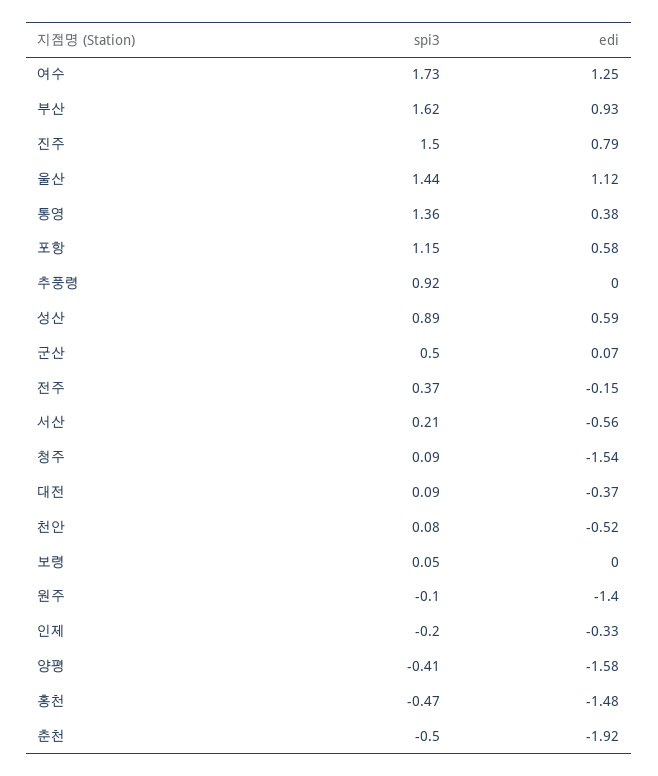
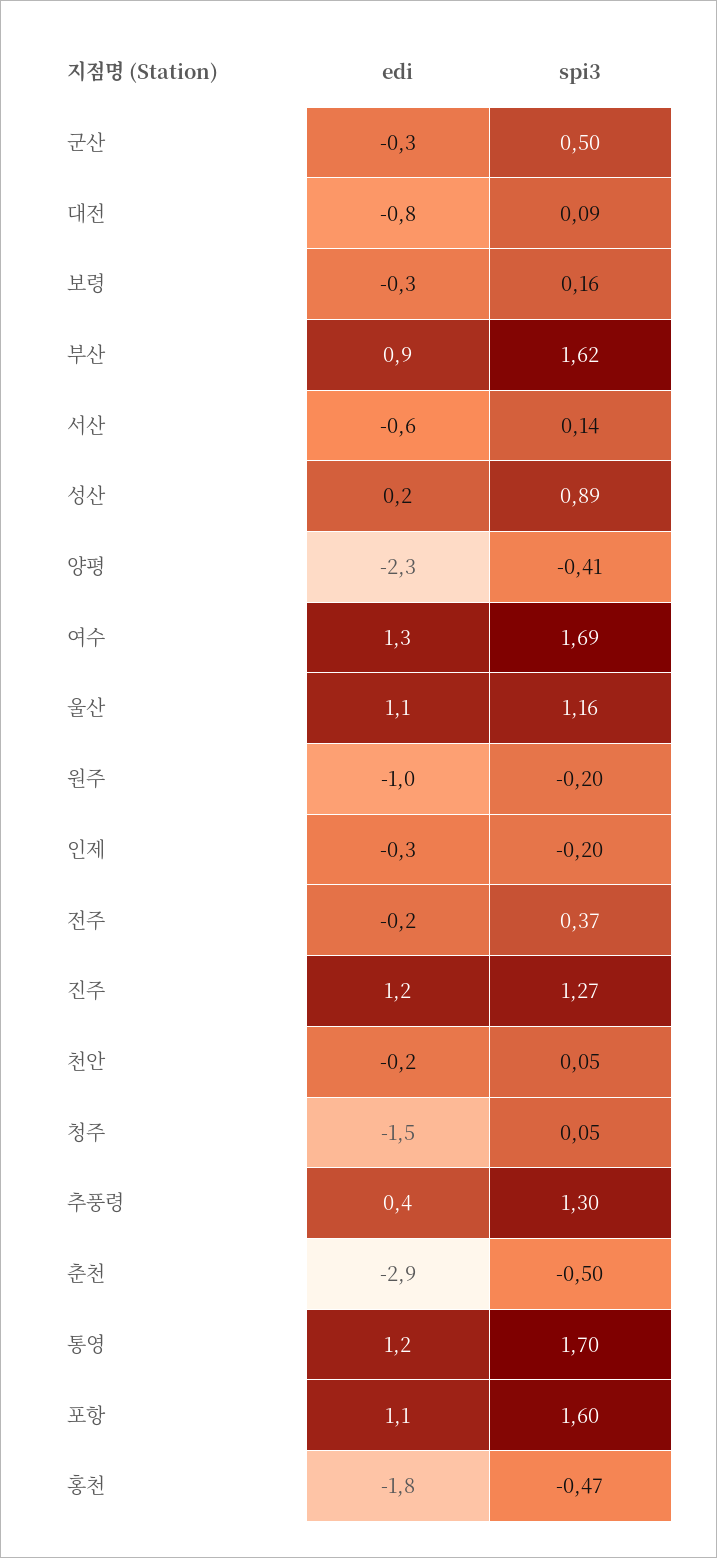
spi3, 여수: 1.73 -> 1.69
spi3, 진주: 1.5 -> 1.27
edi, 진주: 0.79 -> 1.2
spi3, 울산: 1.44 -> 1.16
spi3, 통영: 1.36 -> 1.7
edi, 통영: 0.38 -> 1.2
spi3, 포항: 1.15 -> 1.6
edi, 포항: 0.58 -> 1.1
spi3, 추풍령: 0.92 -> 1.3
edi, 추풍령: 0 -> 0.4
edi, 성산: 0.59 -> 0.2
edi, 군산: 0.07 -> -0.3
spi3, 서산: 0.21 -> 0.14
spi3, 청주: 0.09 -> 0.05
edi, 대전: -0.37 -> -0.8
spi3, 천안: 0.08 -> 0.05
edi, 천안: -0.52 -> -0.2
spi3, 보령: 0.05 -> 0.16
edi, 보령: 0 -> -0.3
spi3, 원주: -0.1 -> -0.2
edi, 원주: -1.4 -> -1
edi, 양평: -1.58 -> -2.3
edi, 홍천: -1.48 -> -1.8
edi, 춘천: -1.92 -> -2.9

